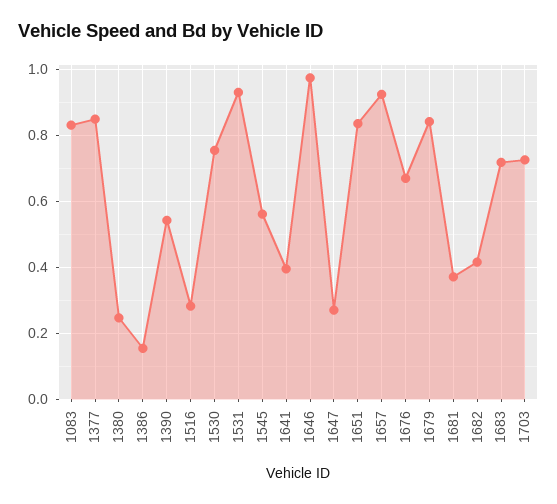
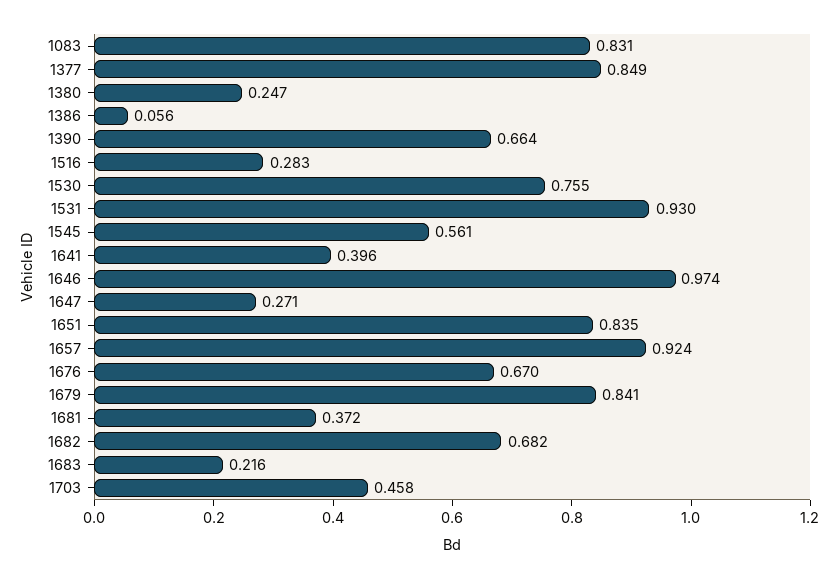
1386: 0.16 -> 0.056
1390: 0.54 -> 0.664
1682: 0.42 -> 0.682
1683: 0.72 -> 0.216
1703: 0.72 -> 0.458

